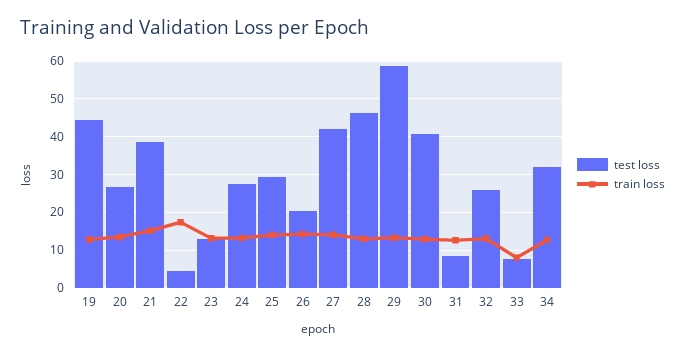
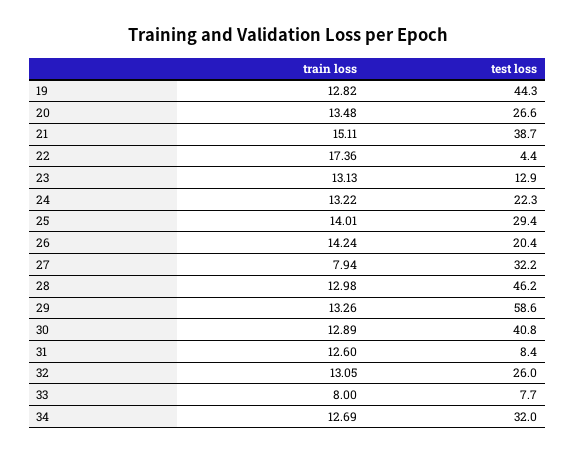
test loss, 24: 28 -> 22.3
test loss, 27: 42 -> 32.2
train loss, 27: 14 -> 7.94

